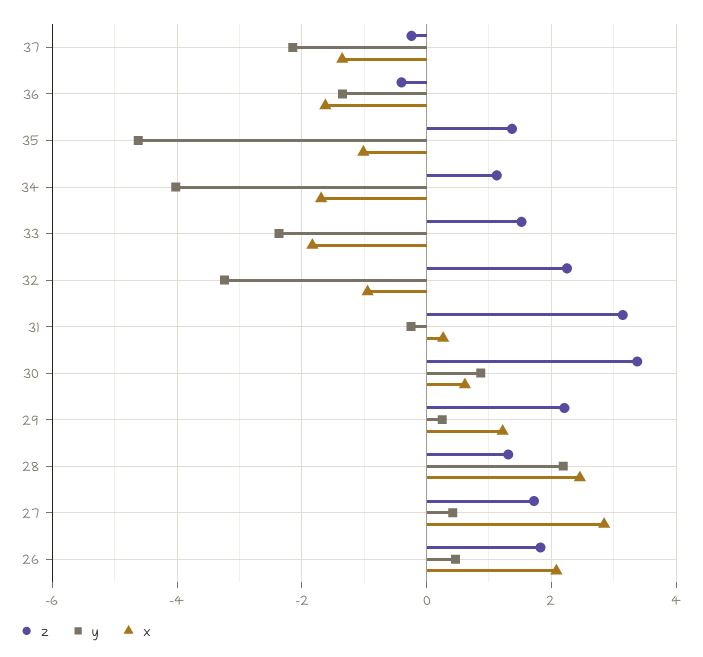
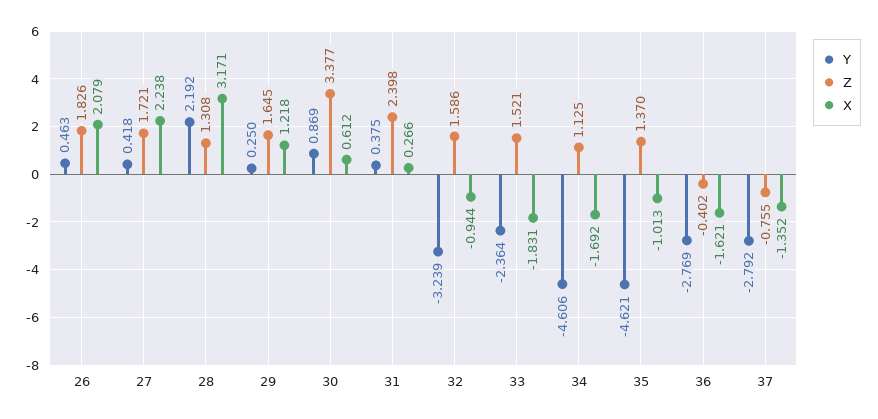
z, 37: -0.2 -> -0.755
y, 37: -2.2 -> -2.792
y, 36: -1.4 -> -2.769
y, 34: -4 -> -4.606
z, 32: 2.2 -> 1.586
z, 31: 3.2 -> 2.398
y, 31: -0.2 -> 0.375
z, 29: 2.2 -> 1.645
x, 28: 2.4 -> 3.171
x, 27: 2.8 -> 2.238

